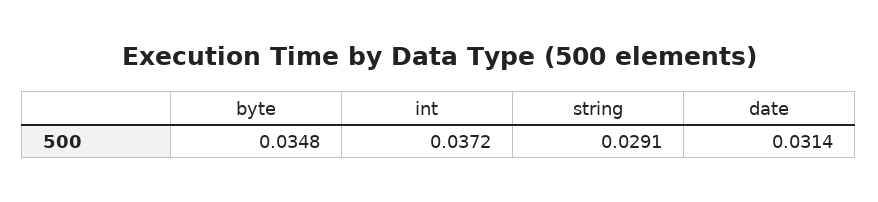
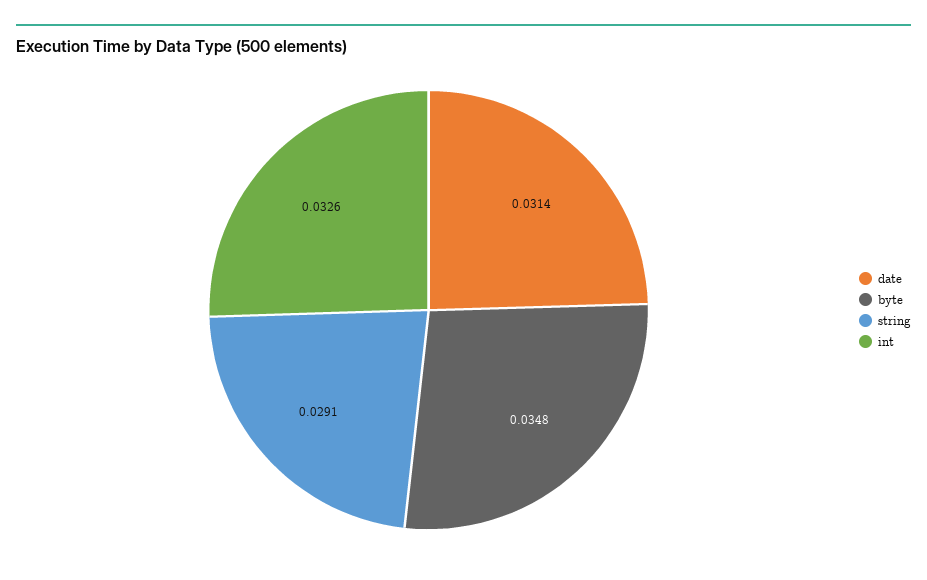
int: 0.0372 -> 0.0326

